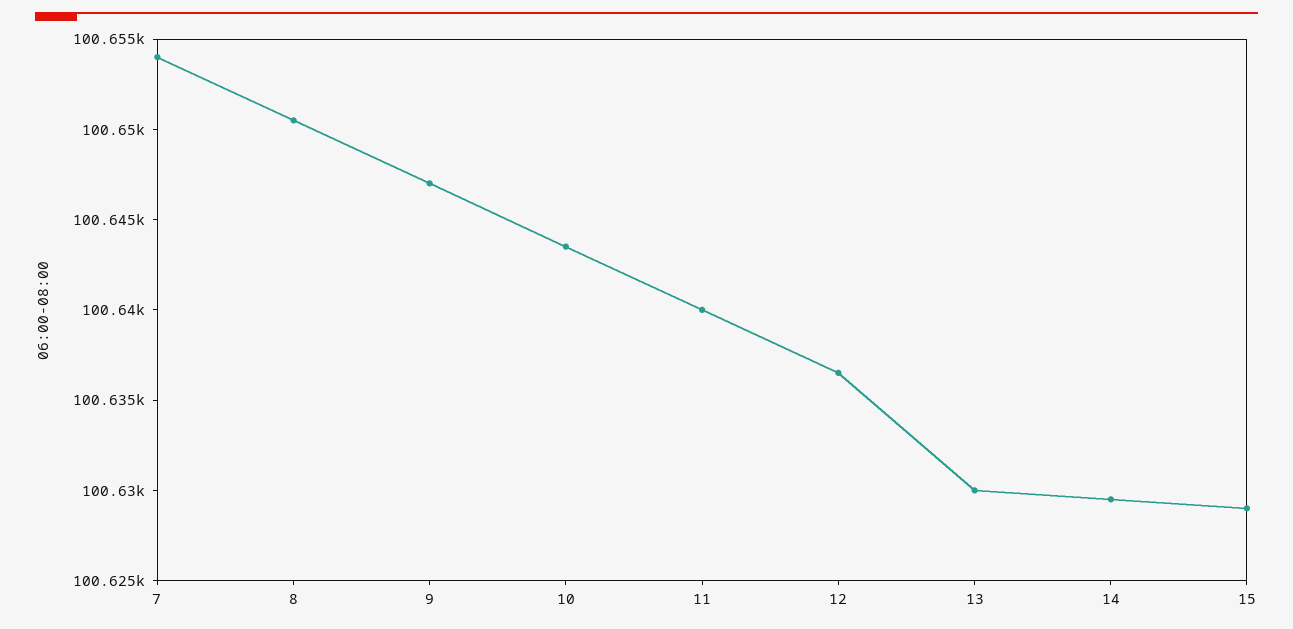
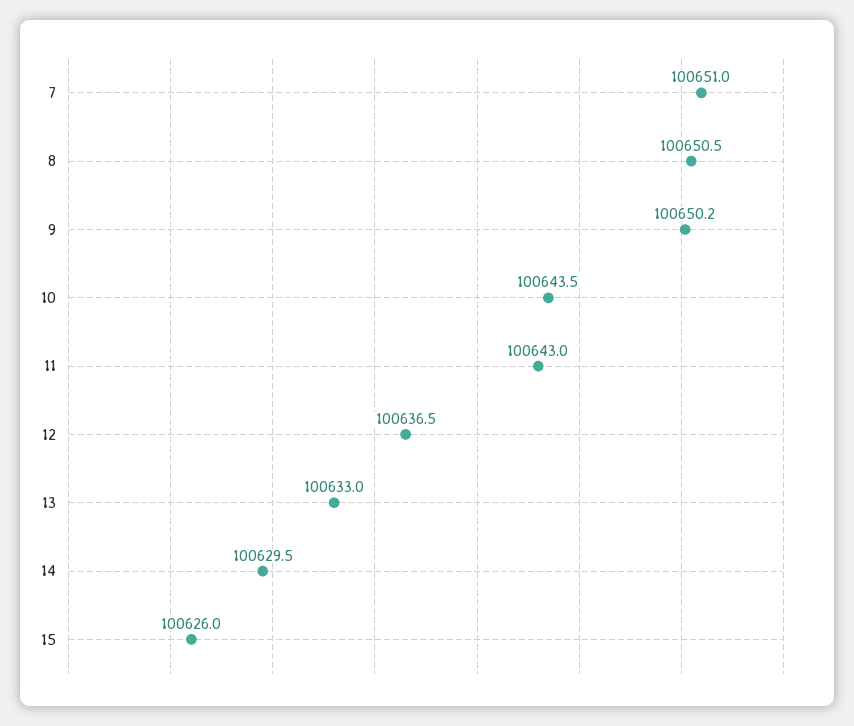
7: 100654 -> 100651
9: 100647 -> 100650.2
11: 100640 -> 100643
13: 100630 -> 100633
15: 100629 -> 100626

